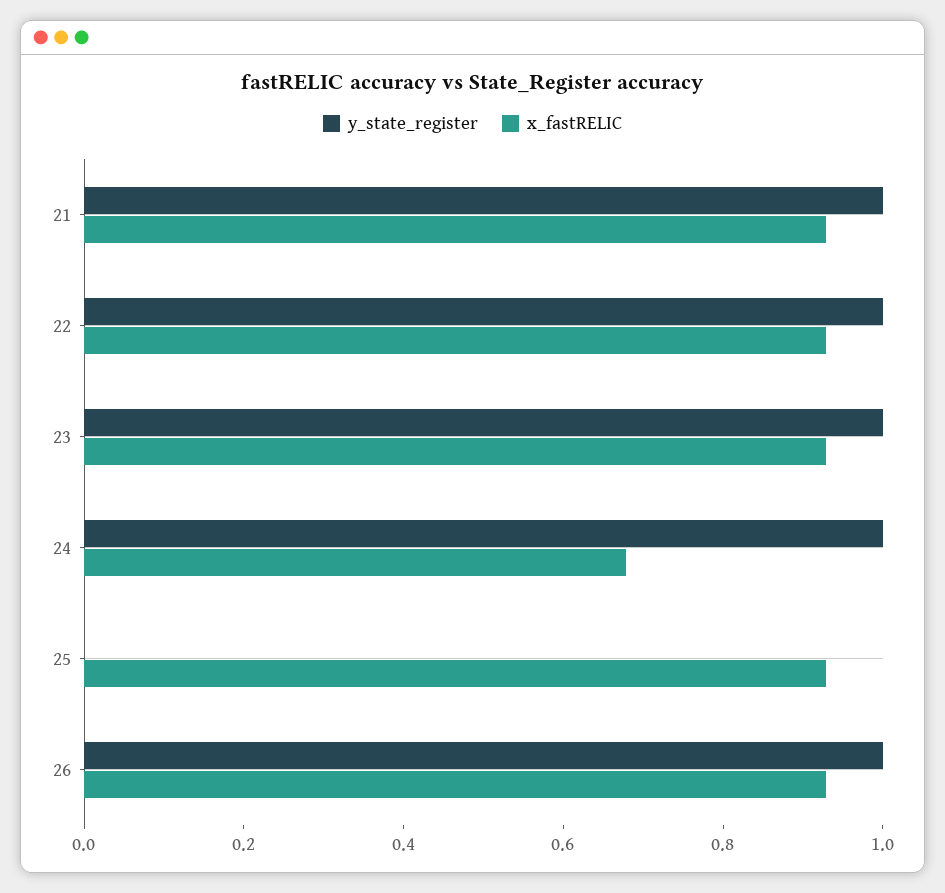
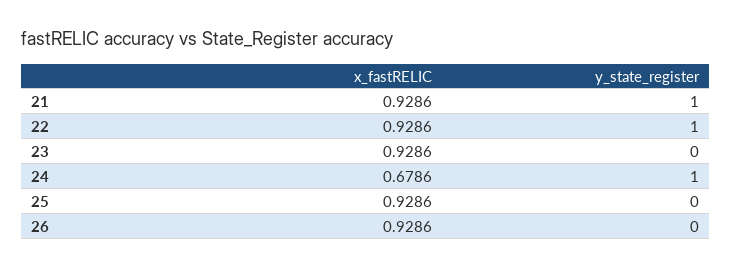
y_state_register, 23: 1 -> 0
y_state_register, 26: 1 -> 0

